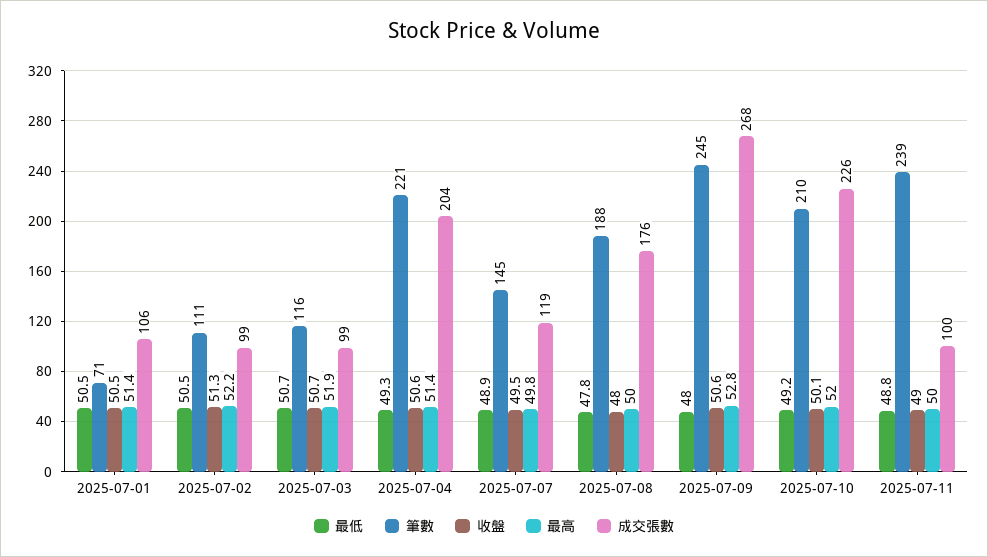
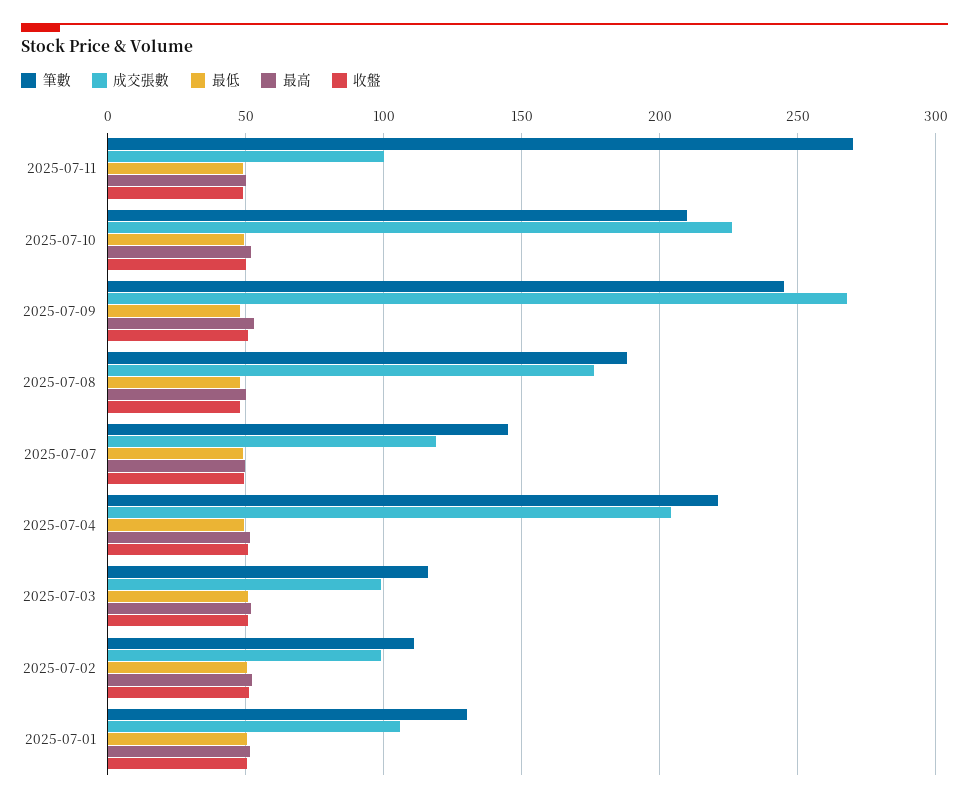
筆數, 2025-07-01: 71 -> 130
筆數, 2025-07-11: 239 -> 270

